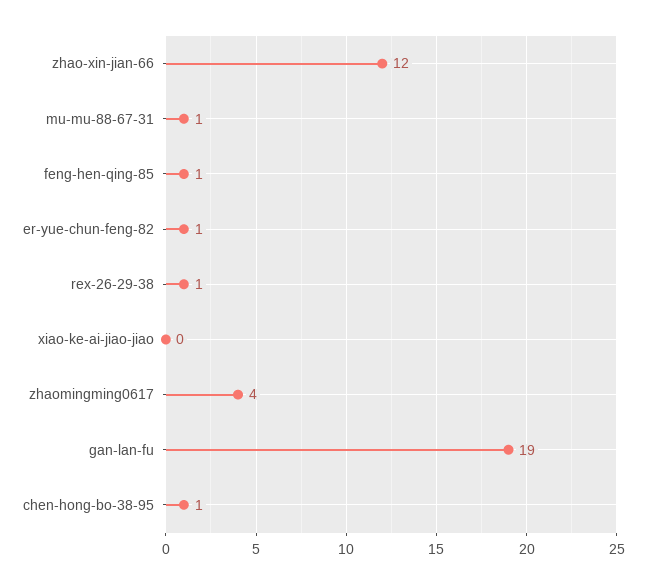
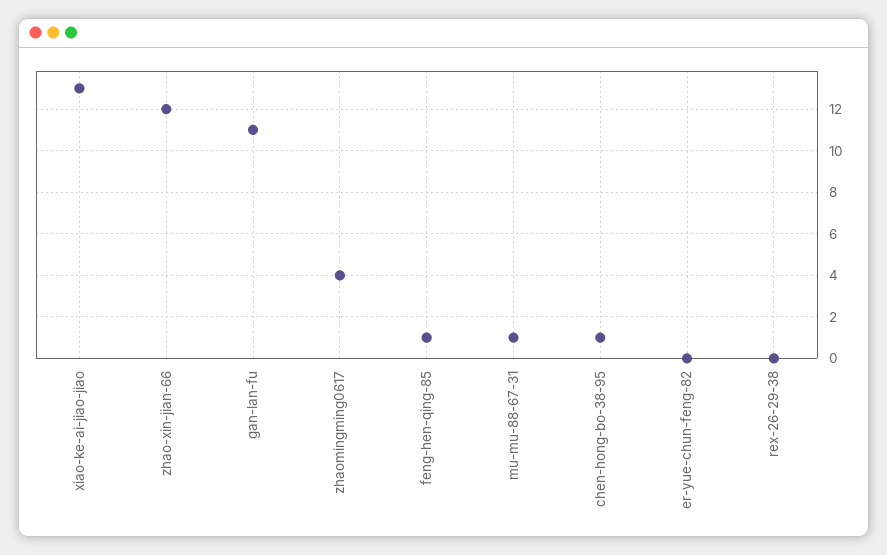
er-yue-chun-feng-82: 1 -> 0
rex-26-29-38: 1 -> 0
xiao-ke-ai-jiao-jiao: 0 -> 13
gan-lan-fu: 19 -> 11

